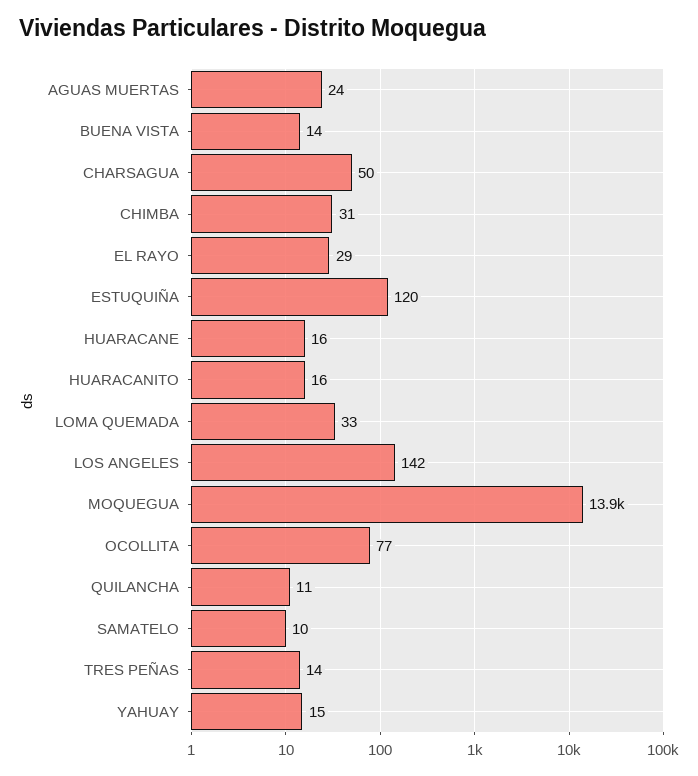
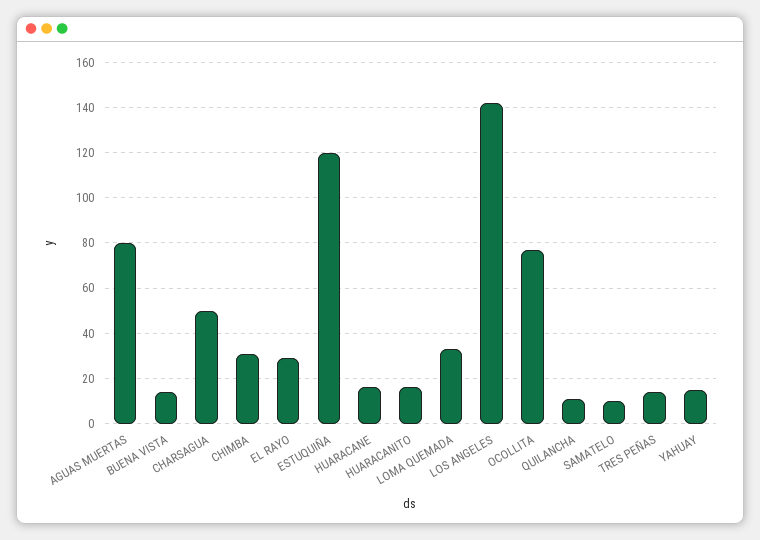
AGUAS MUERTAS: 24 -> 80
MOQUEGUA: 13900 -> none

